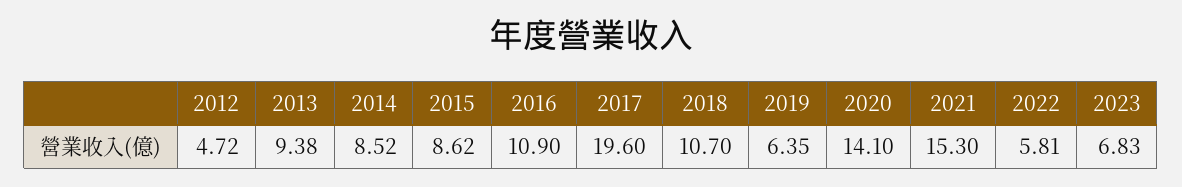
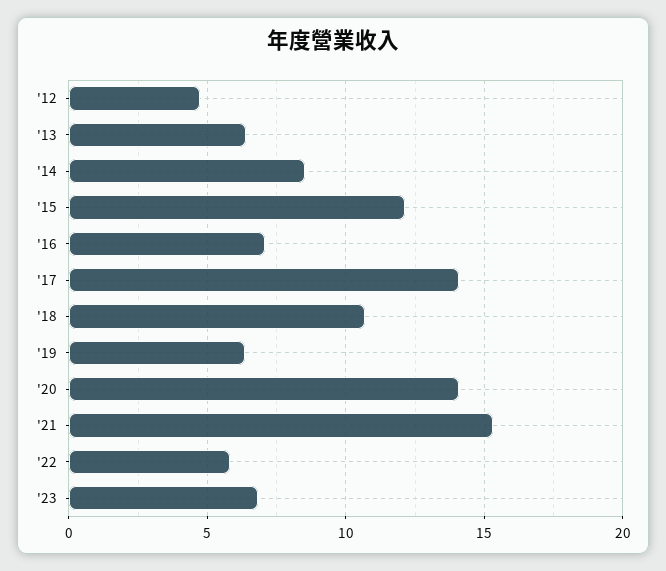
2013: 9.38 -> 6.5
2015: 8.62 -> 12
2016: 10.9 -> 7
2017: 19.6 -> 14

